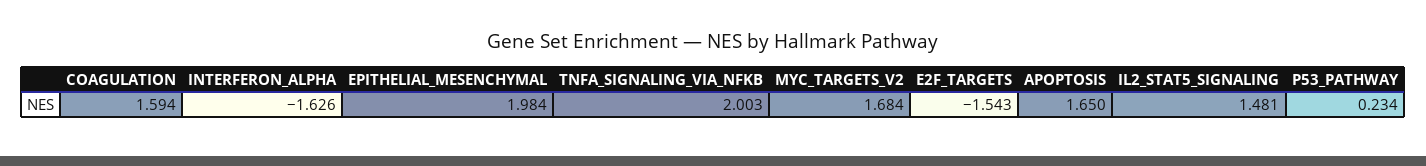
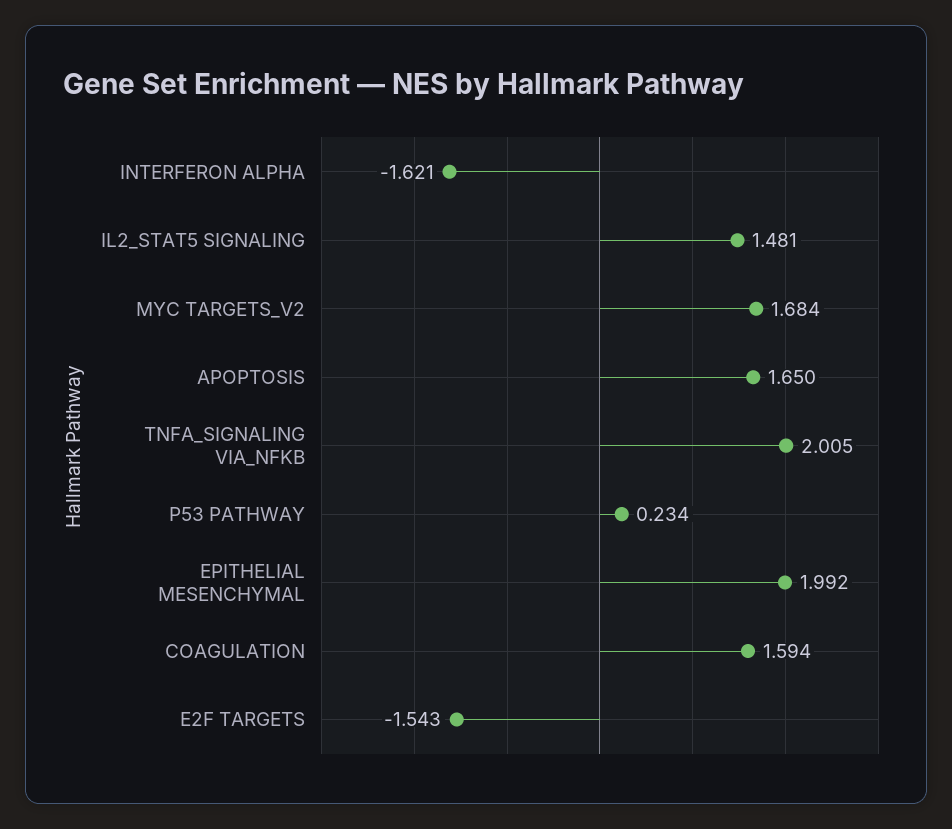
INTERFERON_ALPHA: -1.626 -> -1.621
EPITHELIAL_MESENCHYMAL: 1.984 -> 1.992
TNFA_SIGNALING_VIA_NFKB: 2.003 -> 2.005

